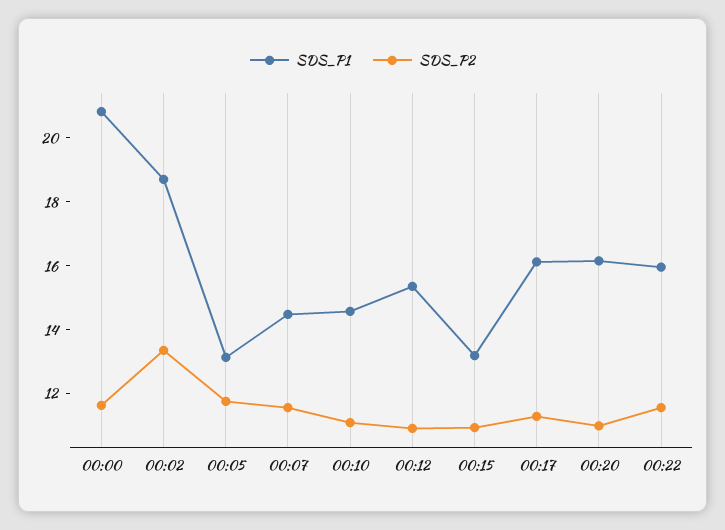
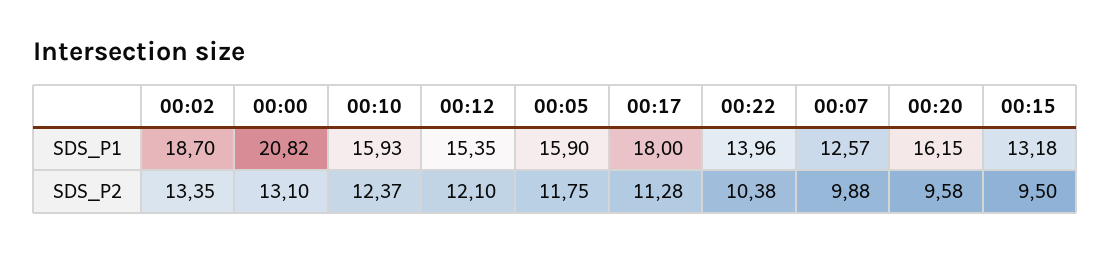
SDS_P2, 00:00: 11.5 -> 13.1
SDS_P1, 00:05: 13 -> 15.9
SDS_P1, 00:07: 14.5 -> 12.57
SDS_P2, 00:07: 11.5 -> 9.88
SDS_P1, 00:10: 14.5 -> 15.93
SDS_P2, 00:10: 11 -> 12.37
SDS_P2, 00:12: 11 -> 12.1
SDS_P2, 00:15: 11 -> 9.5
SDS_P1, 00:17: 16 -> 18
SDS_P2, 00:20: 11 -> 9.58
SDS_P1, 00:22: 16 -> 13.96
SDS_P2, 00:22: 11.5 -> 10.38

